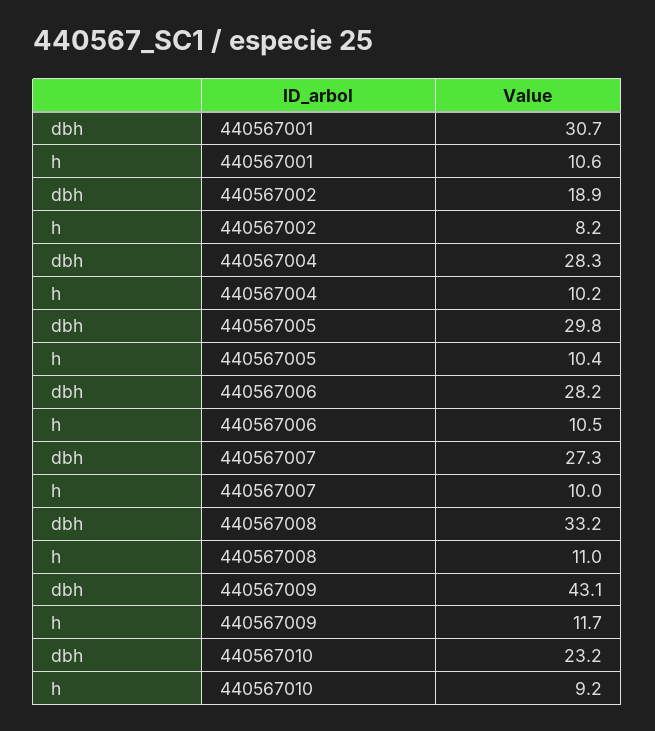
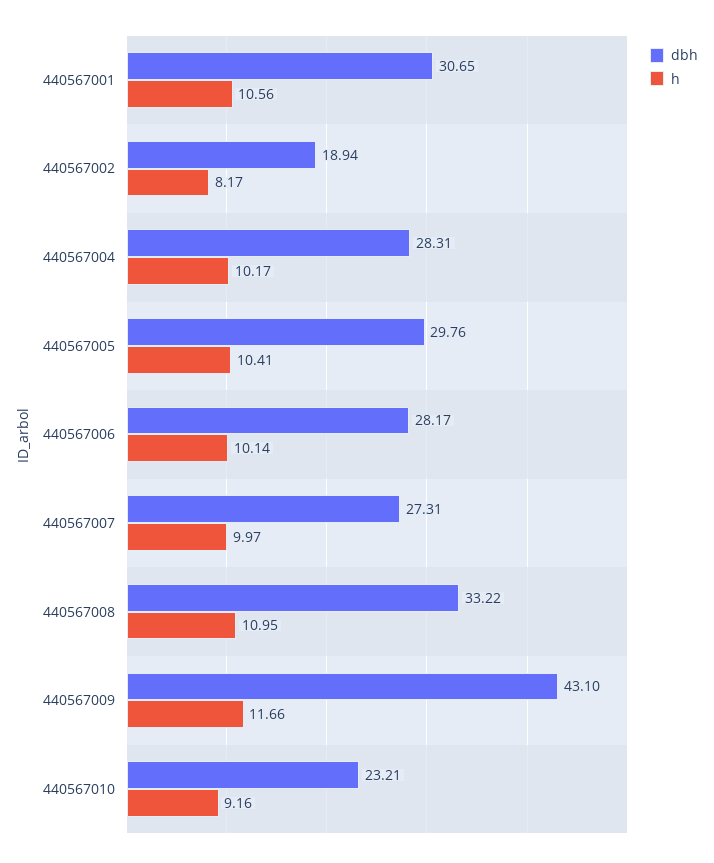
h, 440567006: 10.5 -> 10.14

